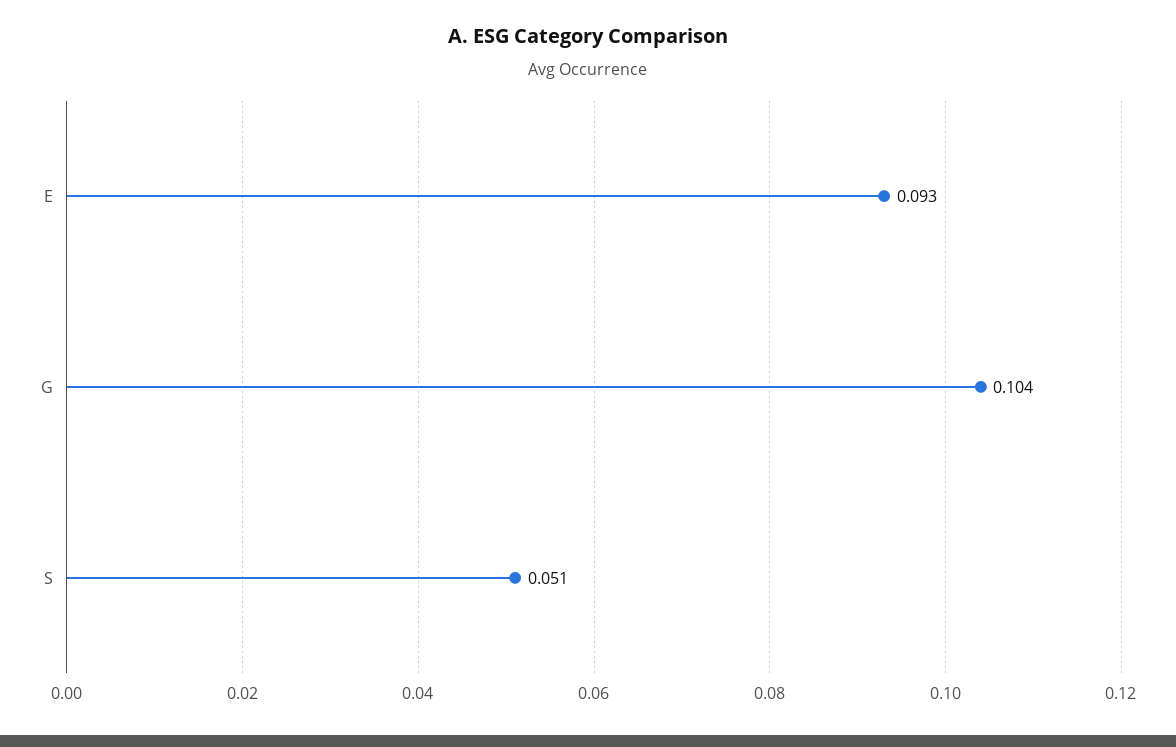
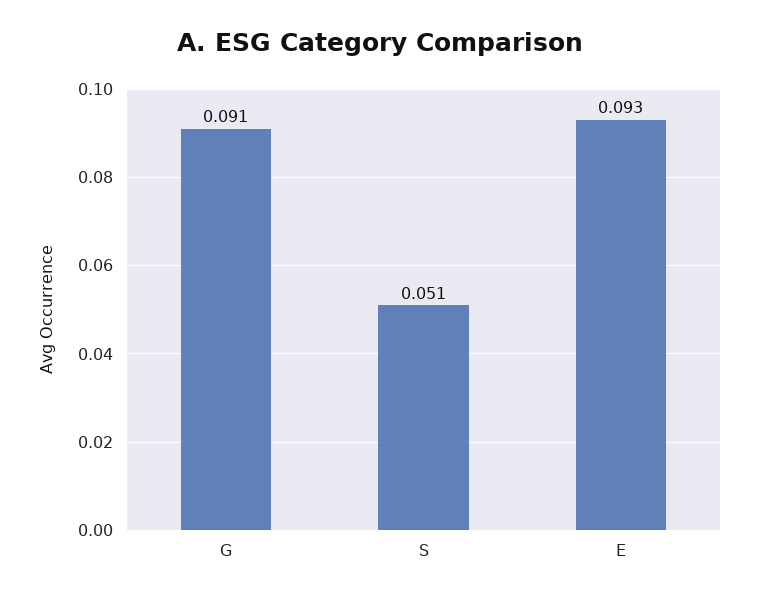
G: 0.104 -> 0.091

